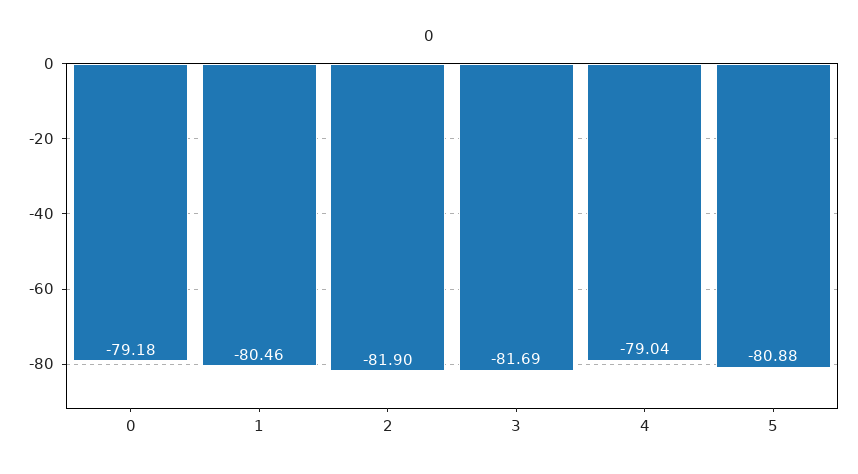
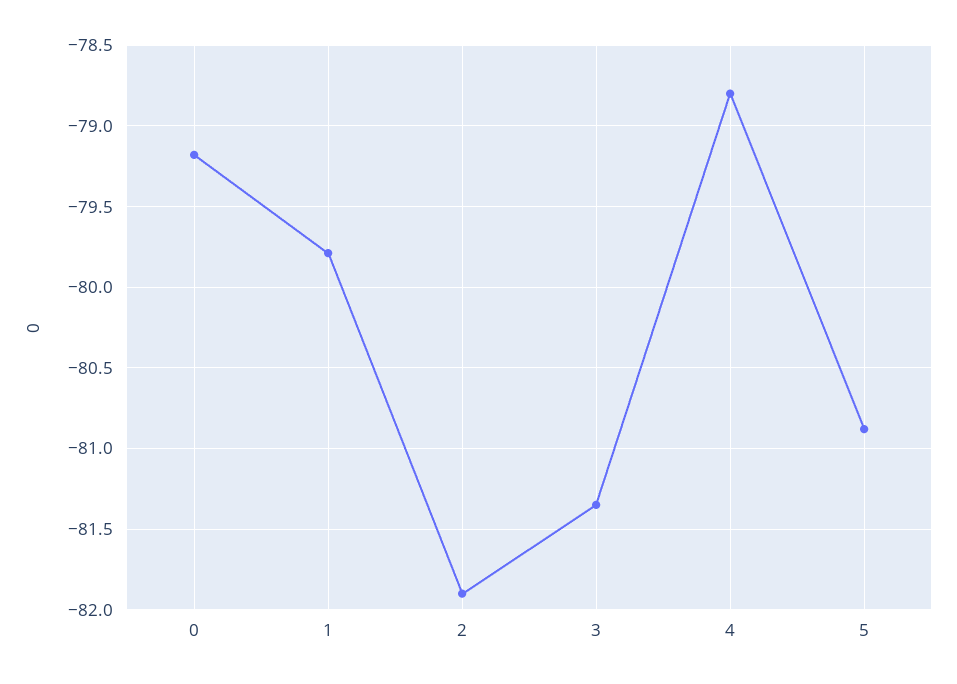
1: -80.46 -> -79.8
3: -81.69 -> -81.35
4: -79.04 -> -78.8

